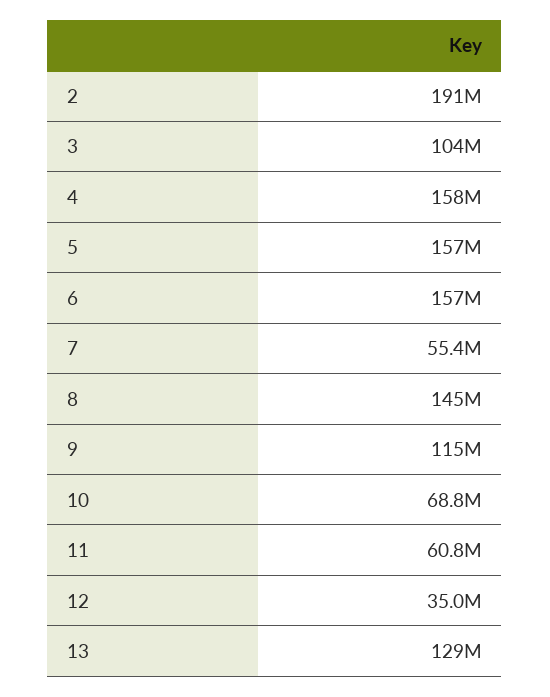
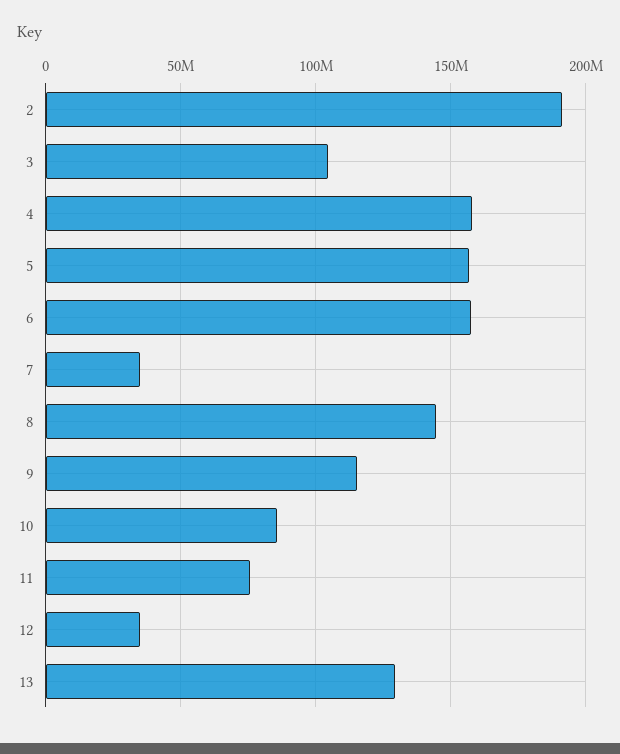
7: 55400000 -> 35000000
10: 68800000 -> 85000000
11: 60800000 -> 75000000

